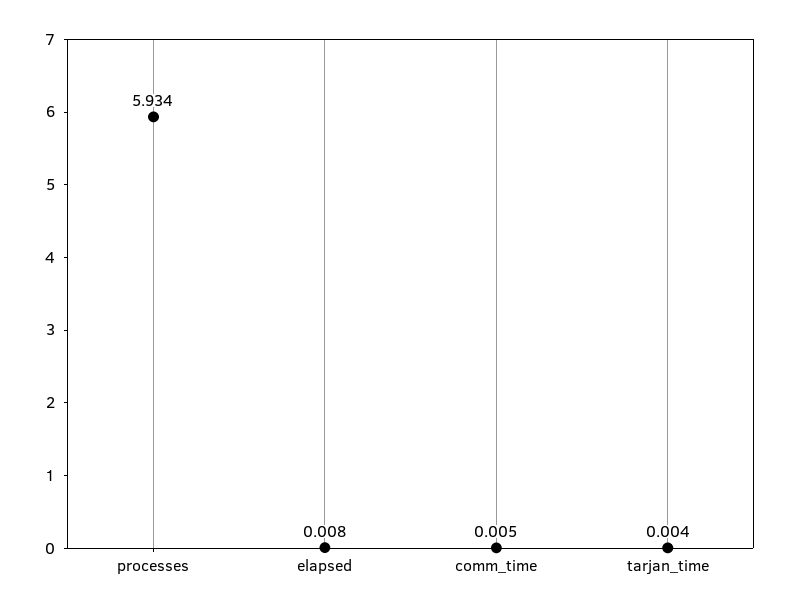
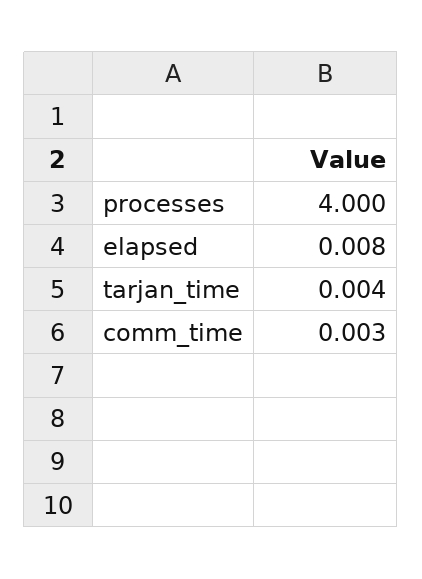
processes: 5.934 -> 4
comm_time: 0.005 -> 0.003

